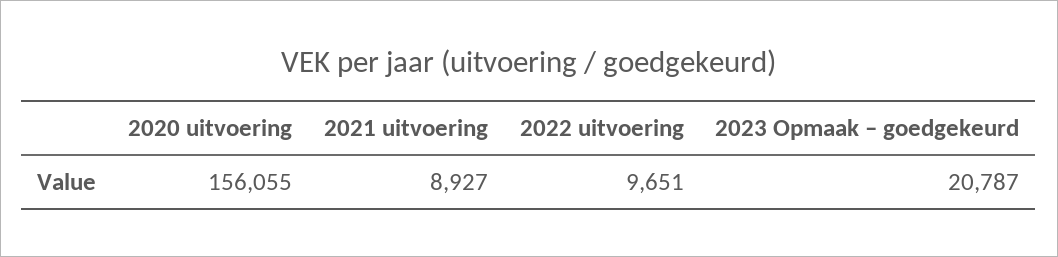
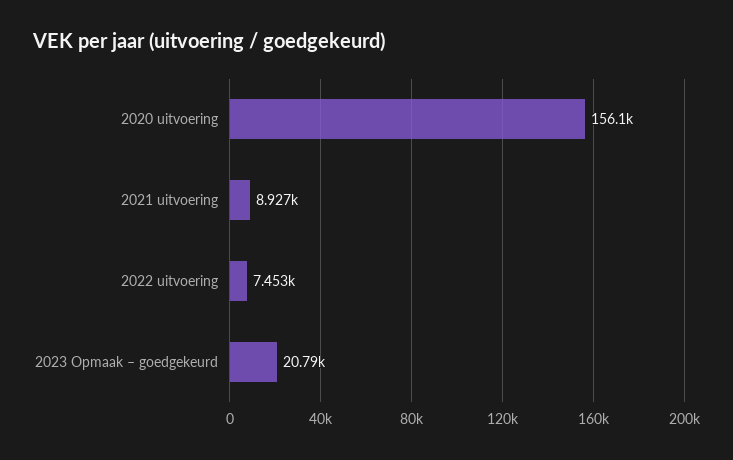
2022 uitvoering: 9651 -> 7453

